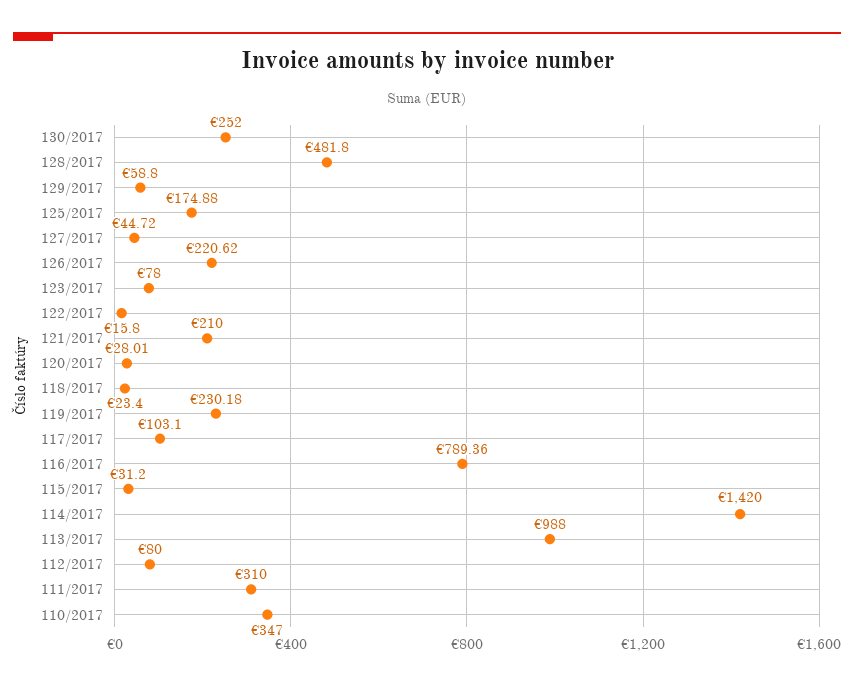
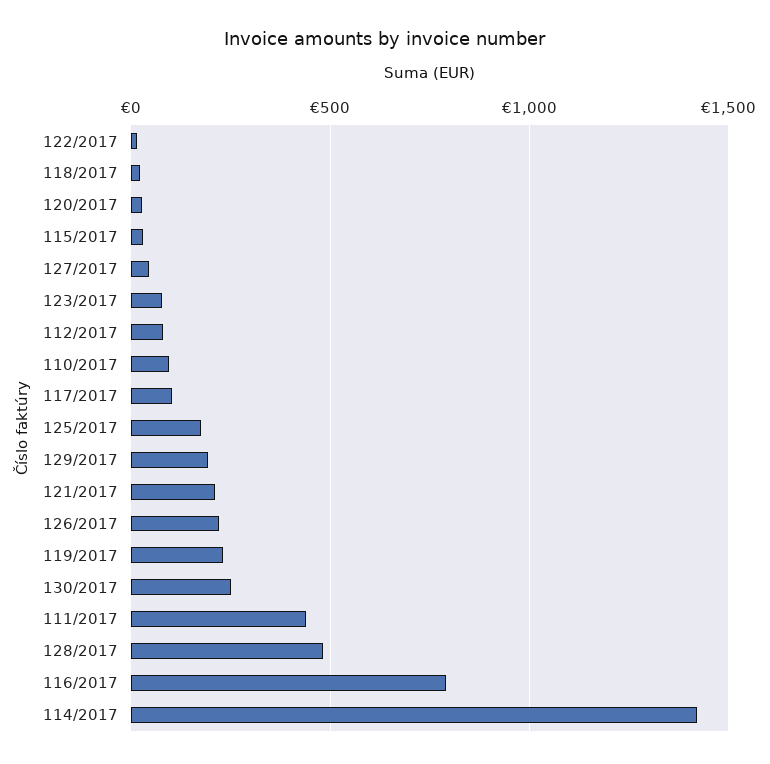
129/2017: 58.8 -> 200
113/2017: 988 -> none
111/2017: 310 -> 450
110/2017: 347 -> 100

